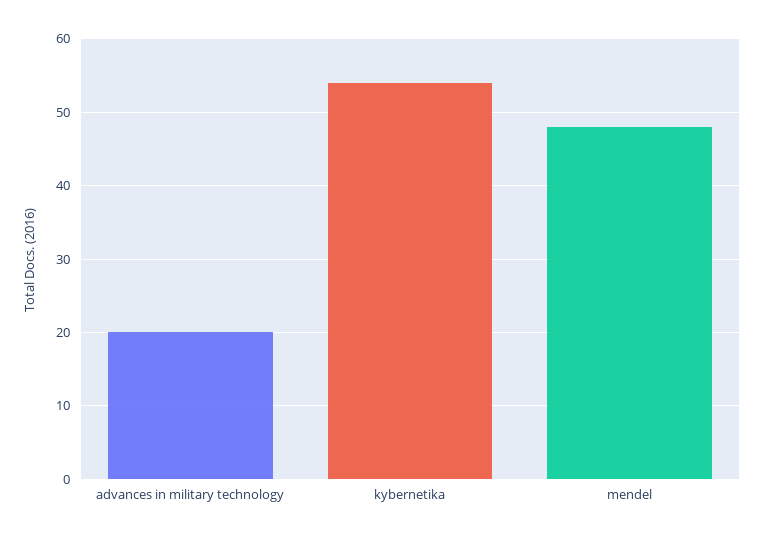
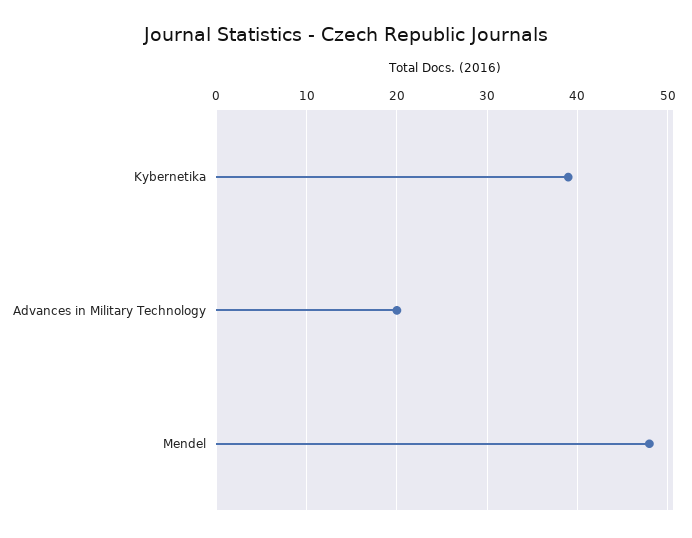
kybernetika: 54 -> 39

